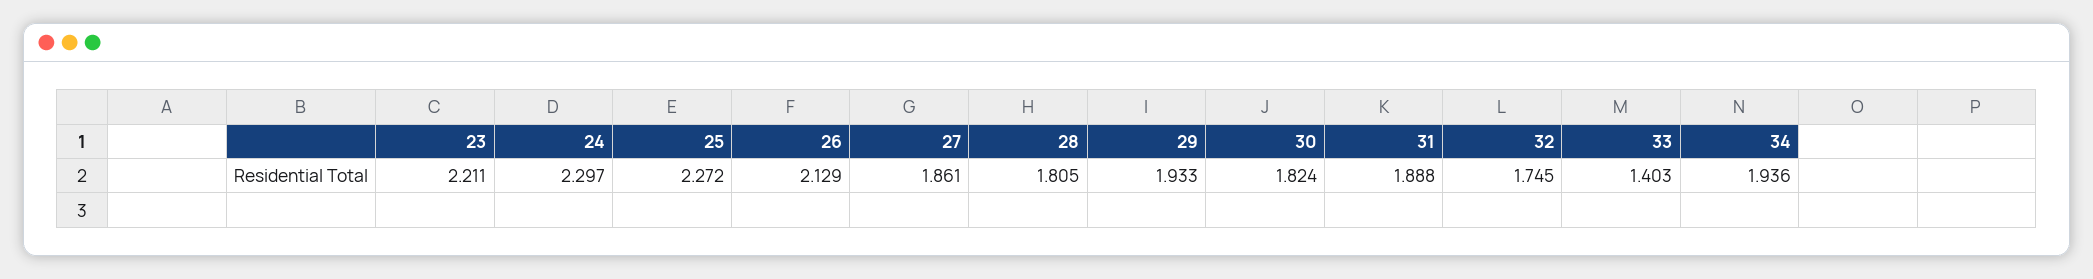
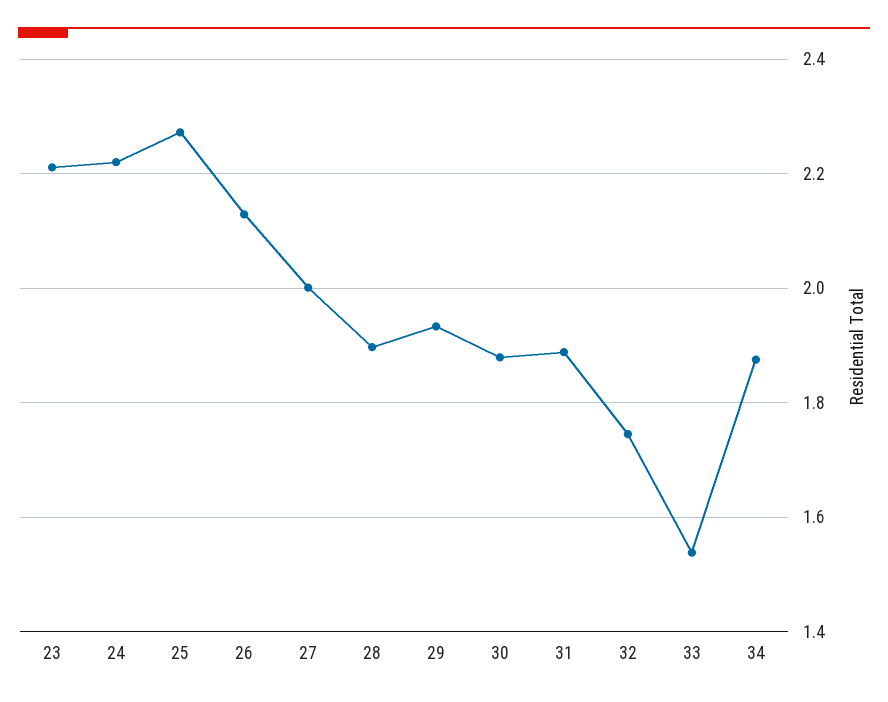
24: 2.297 -> 2.22
27: 1.861 -> 2
28: 1.805 -> 1.9
30: 1.824 -> 1.88
33: 1.403 -> 1.54
34: 1.936 -> 1.88

